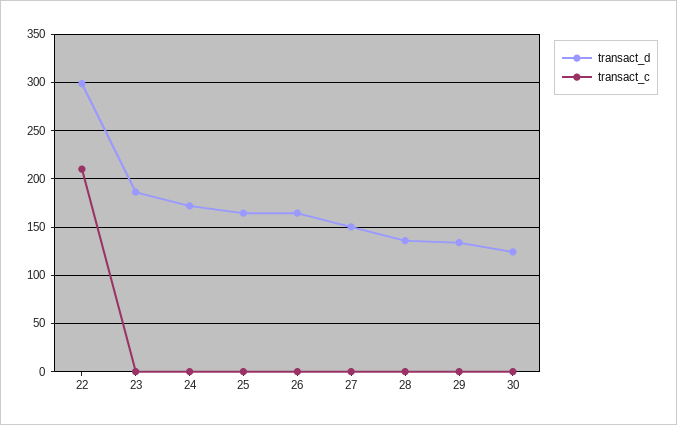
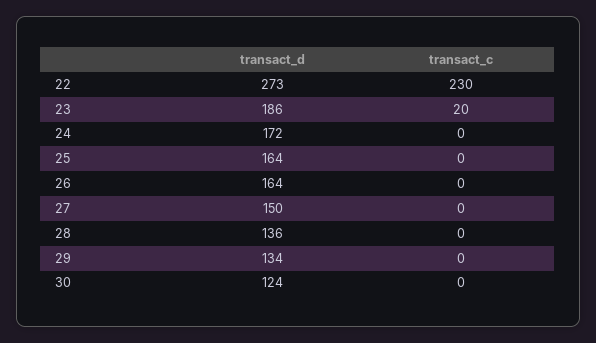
transact_d, 22: 300 -> 273
transact_c, 22: 210 -> 230
transact_c, 23: 0 -> 20

